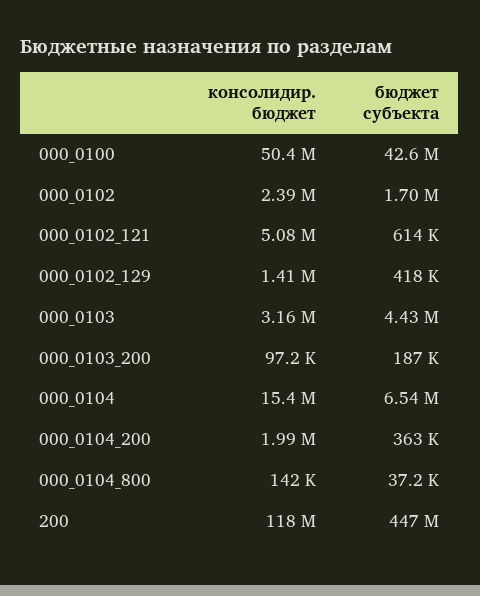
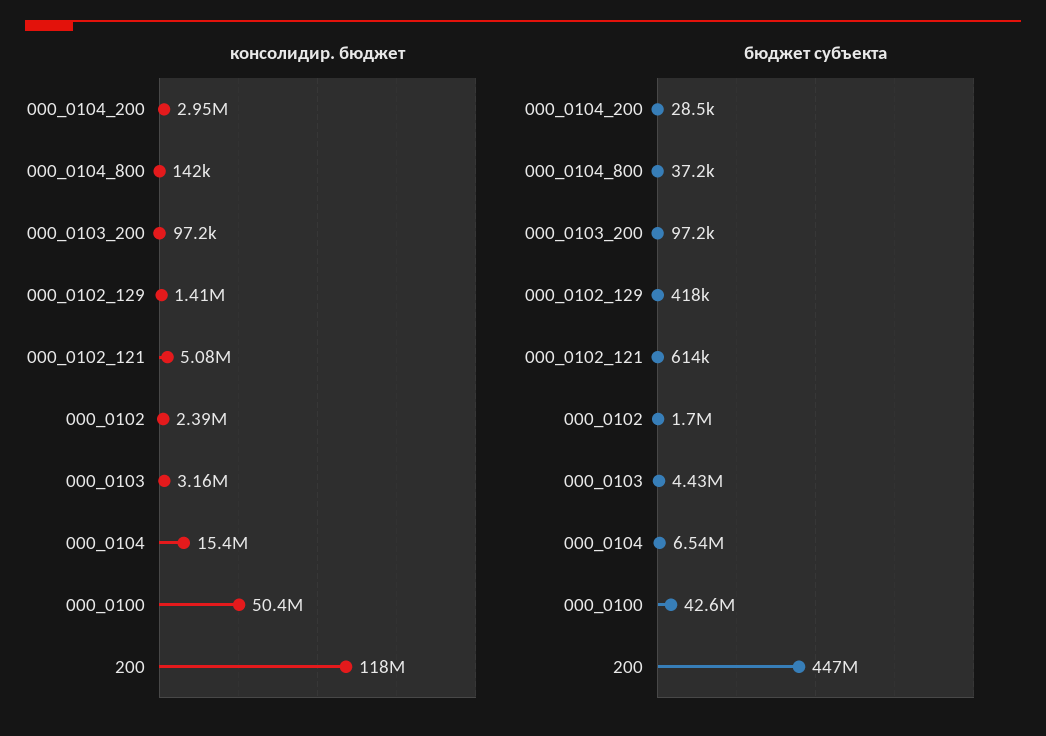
бюджет субъекта, 000_0103_200: 187000 -> 97200
консолидир. бюджет, 000_0104_200: 1990000 -> 2950000
бюджет субъекта, 000_0104_200: 363000 -> 28500

